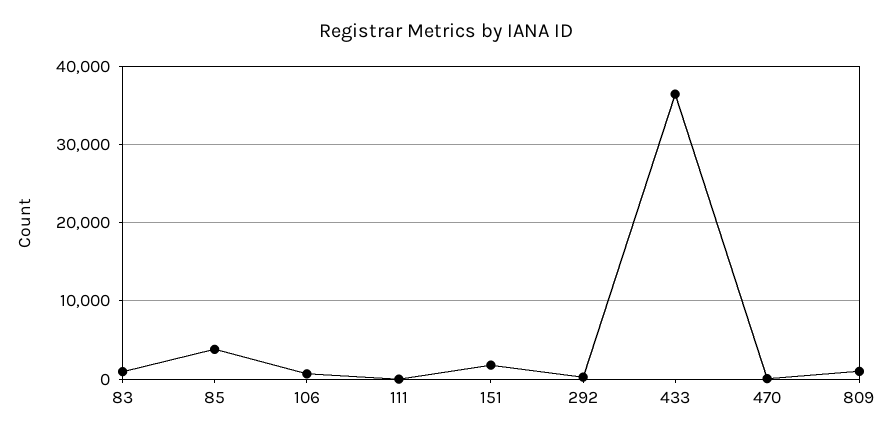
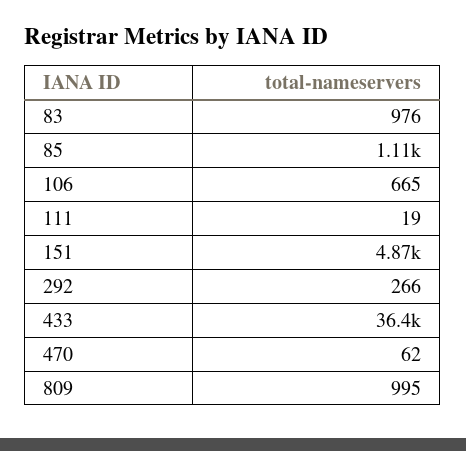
85: 4000 -> 1110
151: 2000 -> 4870

